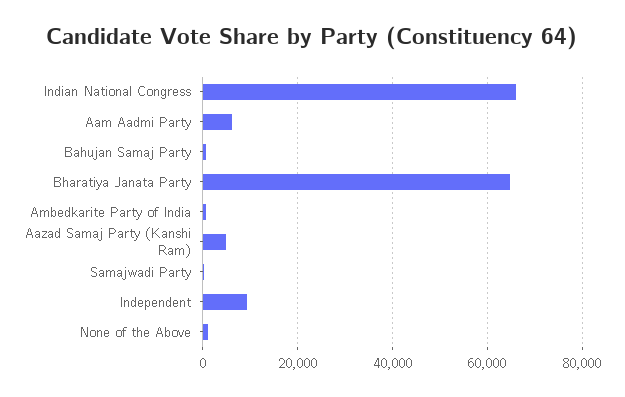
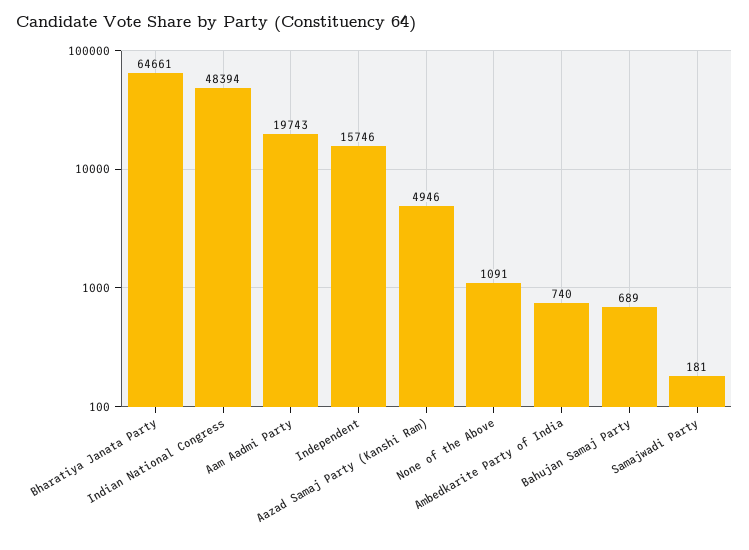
Indian National Congress: 66000 -> 48394
Aam Aadmi Party: 6000 -> 19743
Independent: 10000 -> 15746

